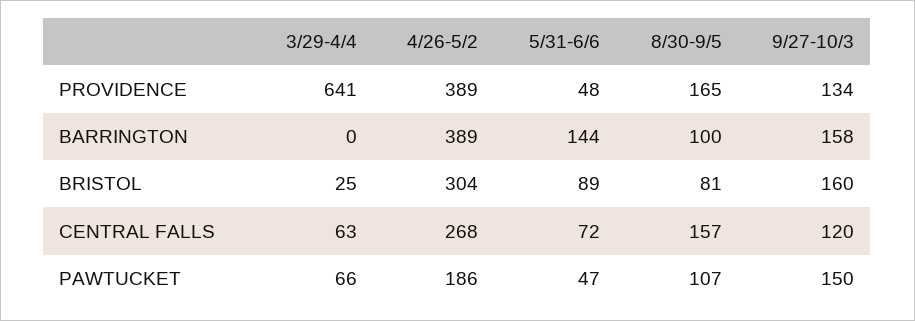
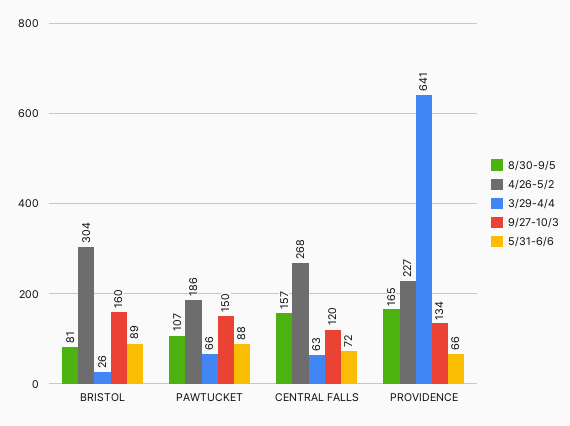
4/26-5/2, PROVIDENCE: 389 -> 227
5/31-6/6, PROVIDENCE: 48 -> 66
3/29-4/4, BARRINGTON: 0 -> none
4/26-5/2, BARRINGTON: 389 -> none
5/31-6/6, BARRINGTON: 144 -> none
8/30-9/5, BARRINGTON: 100 -> none
9/27-10/3, BARRINGTON: 158 -> none
3/29-4/4, BRISTOL: 25 -> 26
5/31-6/6, PAWTUCKET: 47 -> 88

